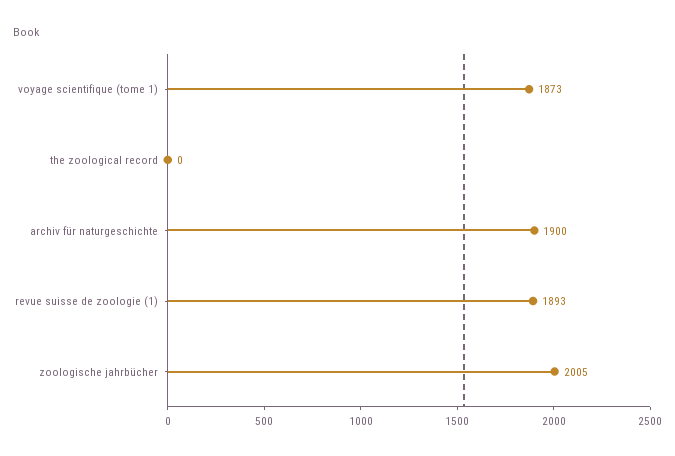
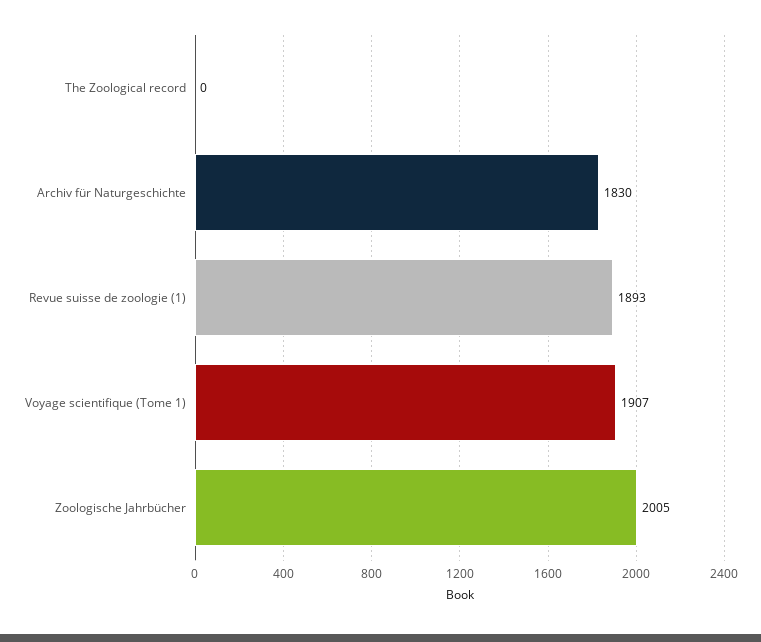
voyage scientifique (tome 1): 1873 -> 1907
archiv für naturgeschichte: 1900 -> 1830

